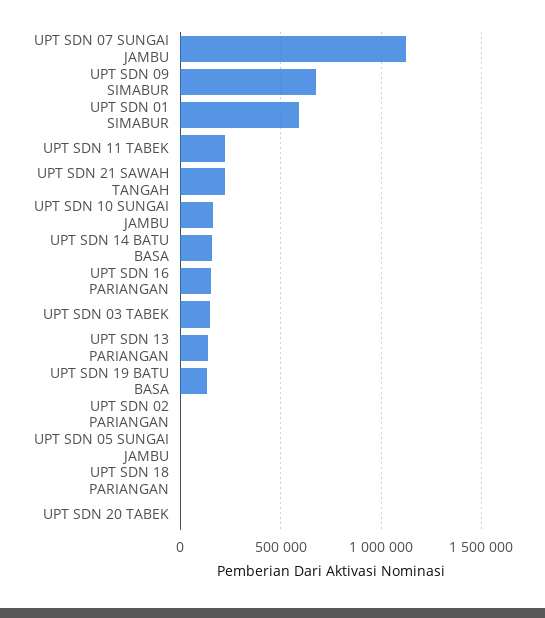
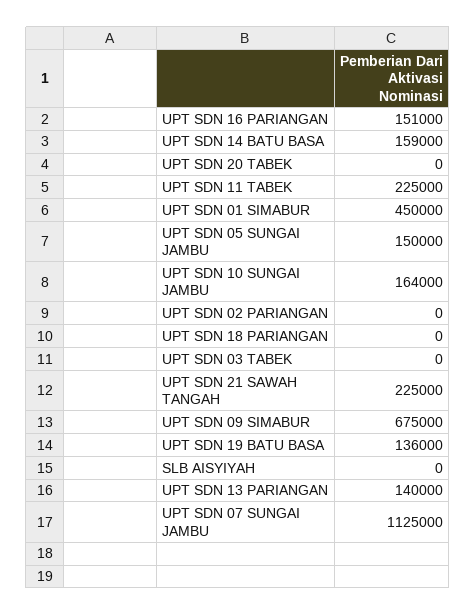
UPT SDN 01 SIMABUR: 600000 -> 450000
UPT SDN 03 TABEK: 150000 -> 0
UPT SDN 05 SUNGAI JAMBU: 0 -> 150000
SLB AISYIYAH: none -> 0

